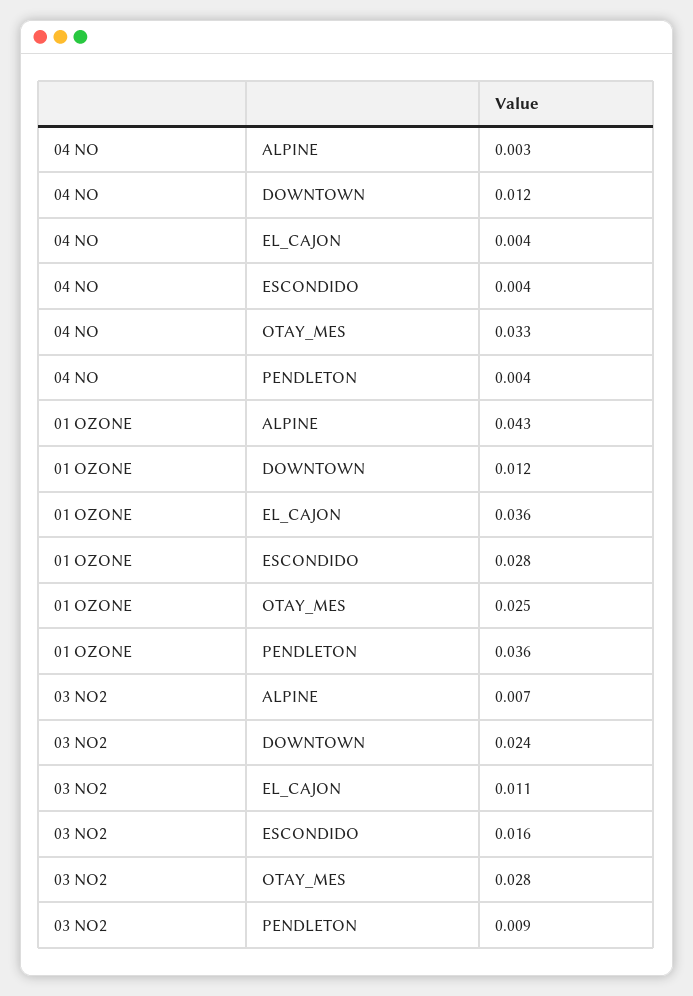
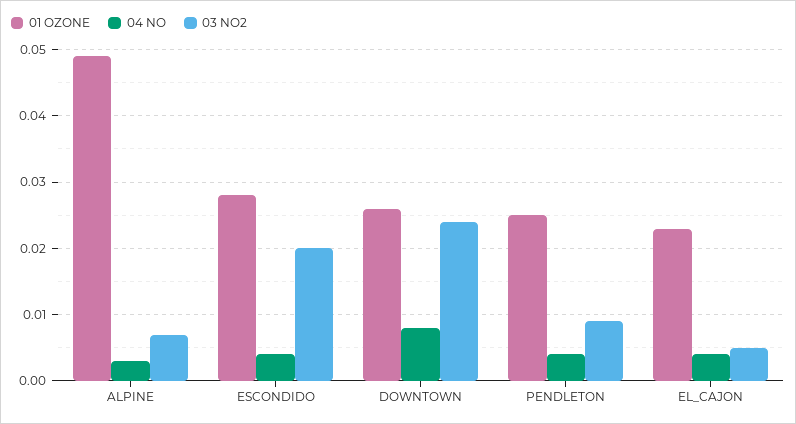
04 NO, DOWNTOWN: 0.012 -> 0.008
04 NO, OTAY_MES: 0.033 -> none
01 OZONE, ALPINE: 0.043 -> 0.049
01 OZONE, DOWNTOWN: 0.012 -> 0.026
01 OZONE, EL_CAJON: 0.036 -> 0.023
01 OZONE, OTAY_MES: 0.025 -> none
01 OZONE, PENDLETON: 0.036 -> 0.025
03 NO2, EL_CAJON: 0.011 -> 0.005
03 NO2, ESCONDIDO: 0.016 -> 0.02
03 NO2, OTAY_MES: 0.028 -> none

